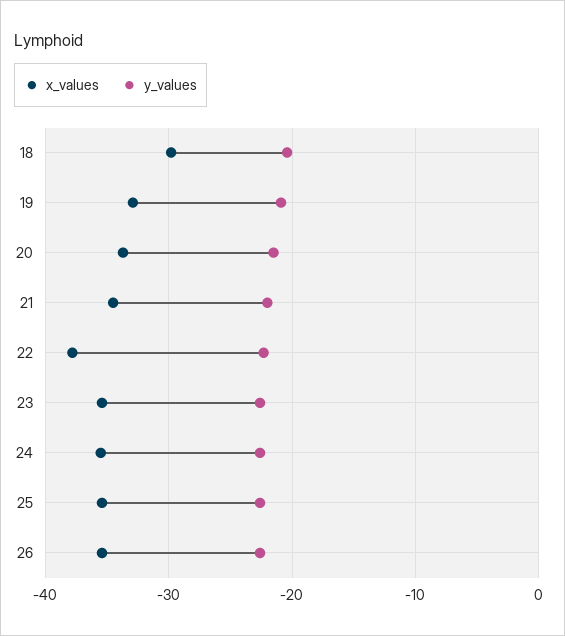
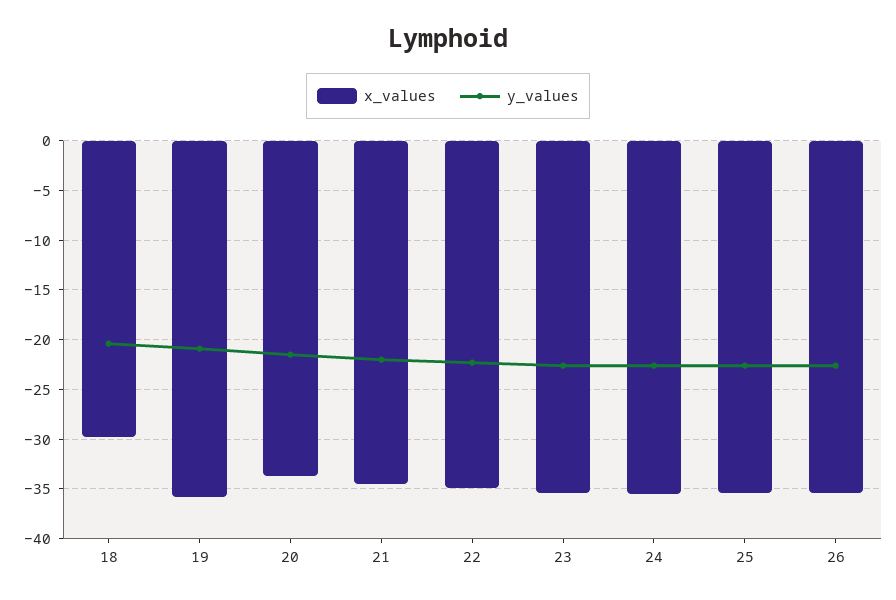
x_values, 19: -33 -> -36
x_values, 22: -38 -> -35

